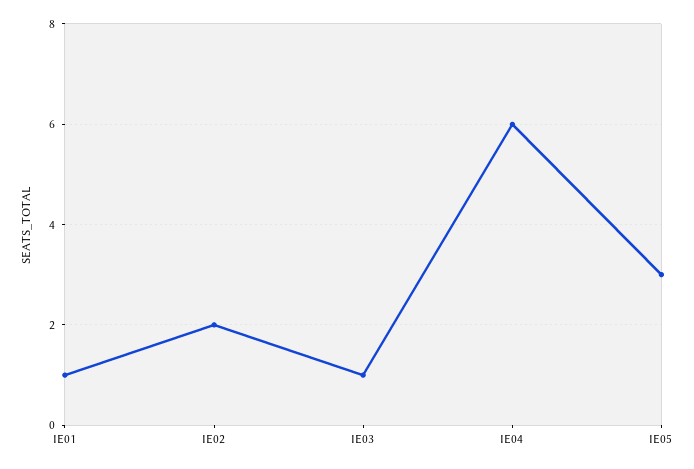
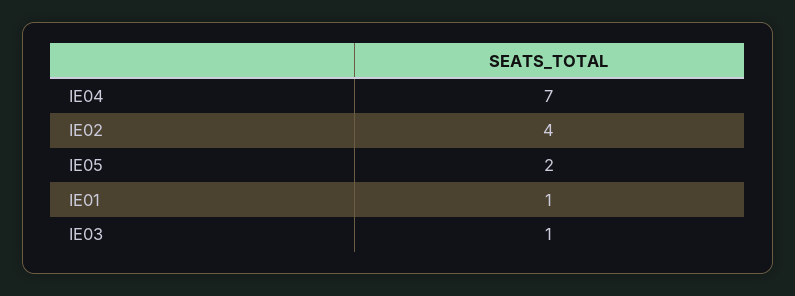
IE02: 2 -> 4
IE04: 6 -> 7
IE05: 3 -> 2

